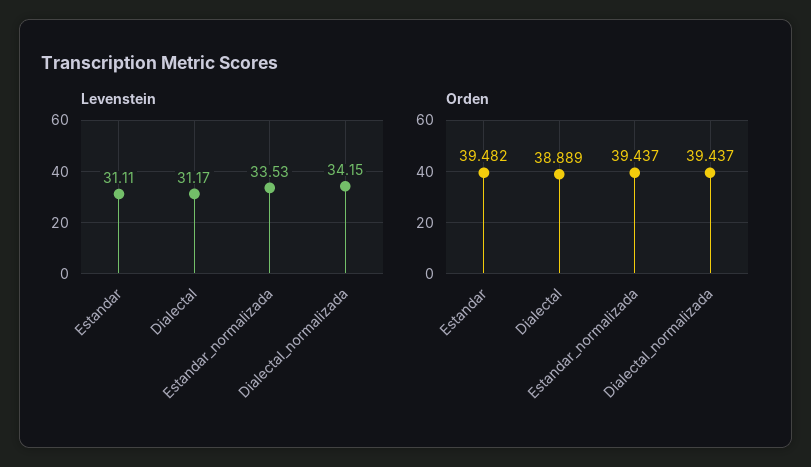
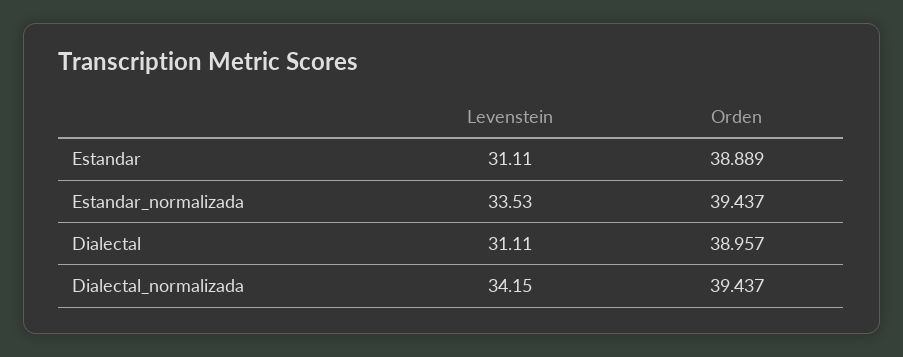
Levenstein, Dialectal: 31.17 -> 31.11
Orden, Estandar: 39.482 -> 38.889
Orden, Dialectal: 38.889 -> 38.957

